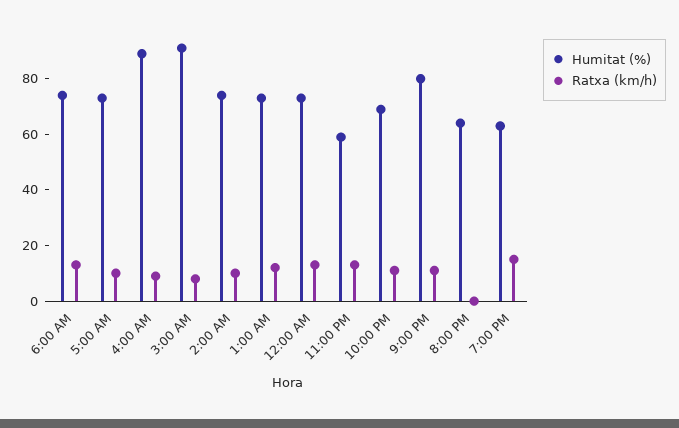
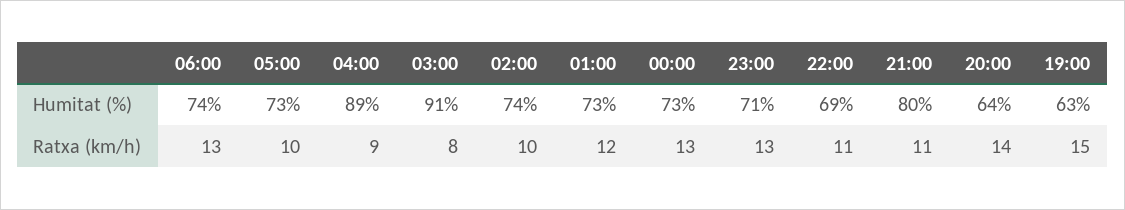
Humitat (%), 11:00 PM: 60 -> 71
Ratxa (km/h), 8:00 PM: 0 -> 14

